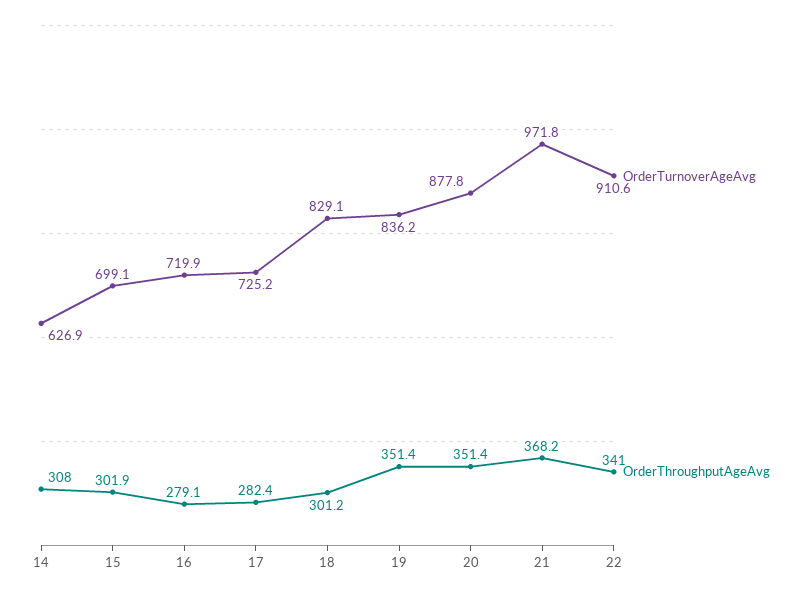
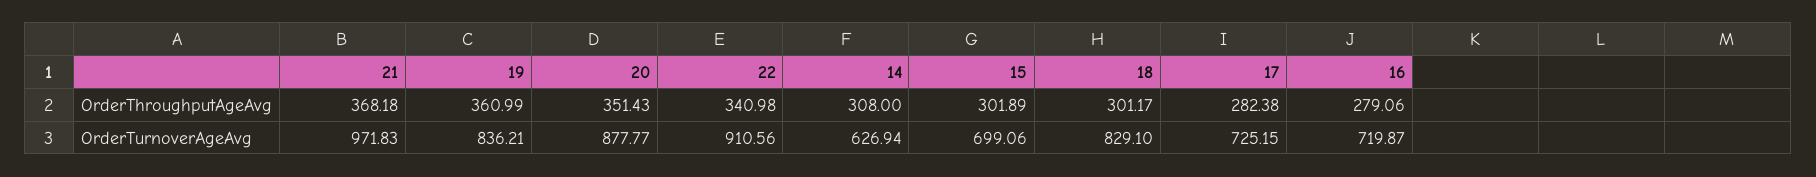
OrderThroughputAgeAvg, 19: 351.4 -> 360.99

